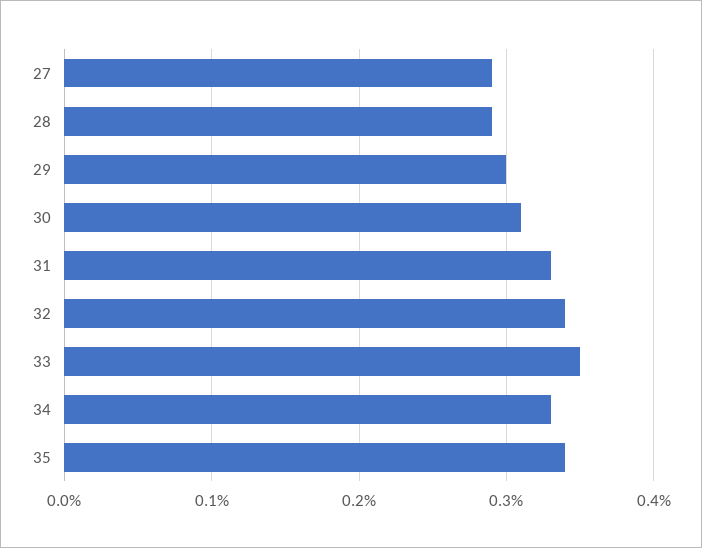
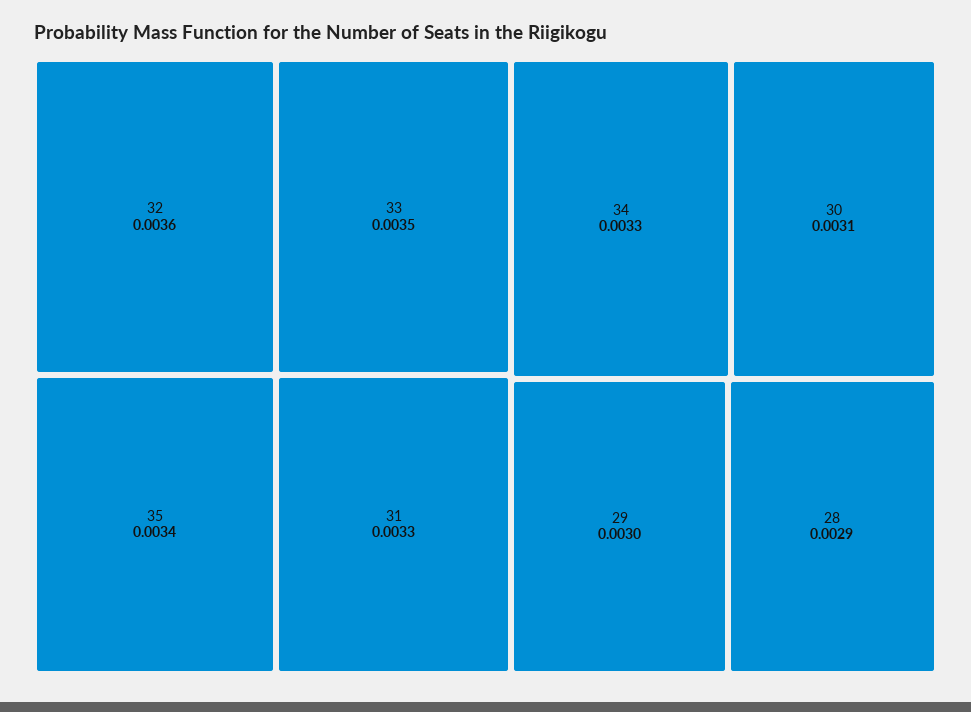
27: 0.0029 -> none
32: 0.0034 -> 0.0036

